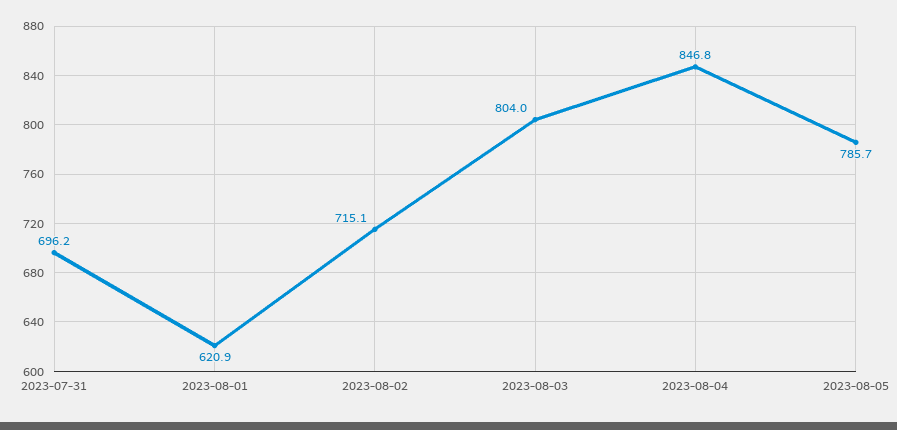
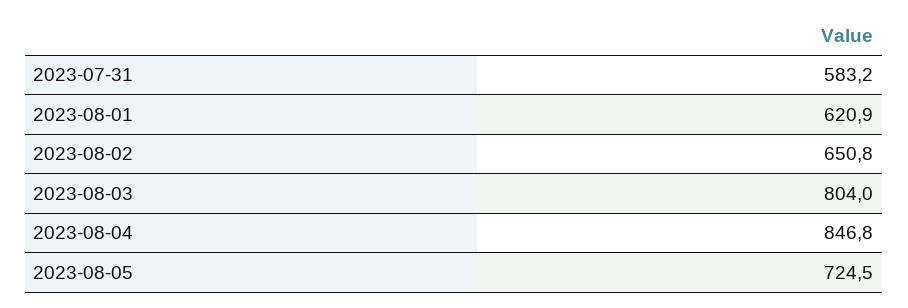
2023-07-31: 696.2 -> 583.2
2023-08-02: 715.1 -> 650.8
2023-08-05: 785.7 -> 724.5

